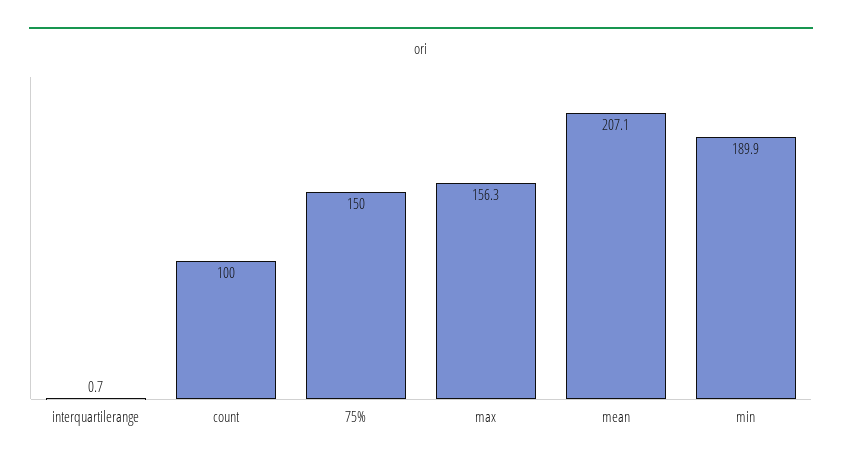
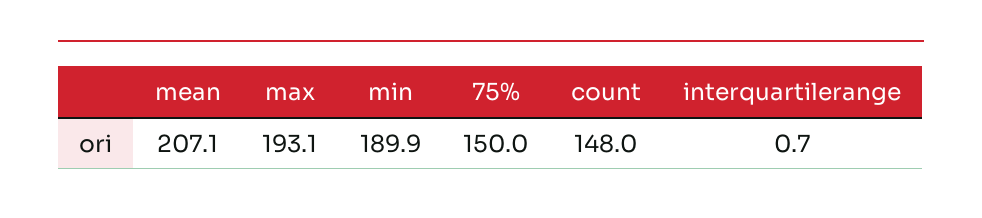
count: 100 -> 148
max: 156.3 -> 193.1

